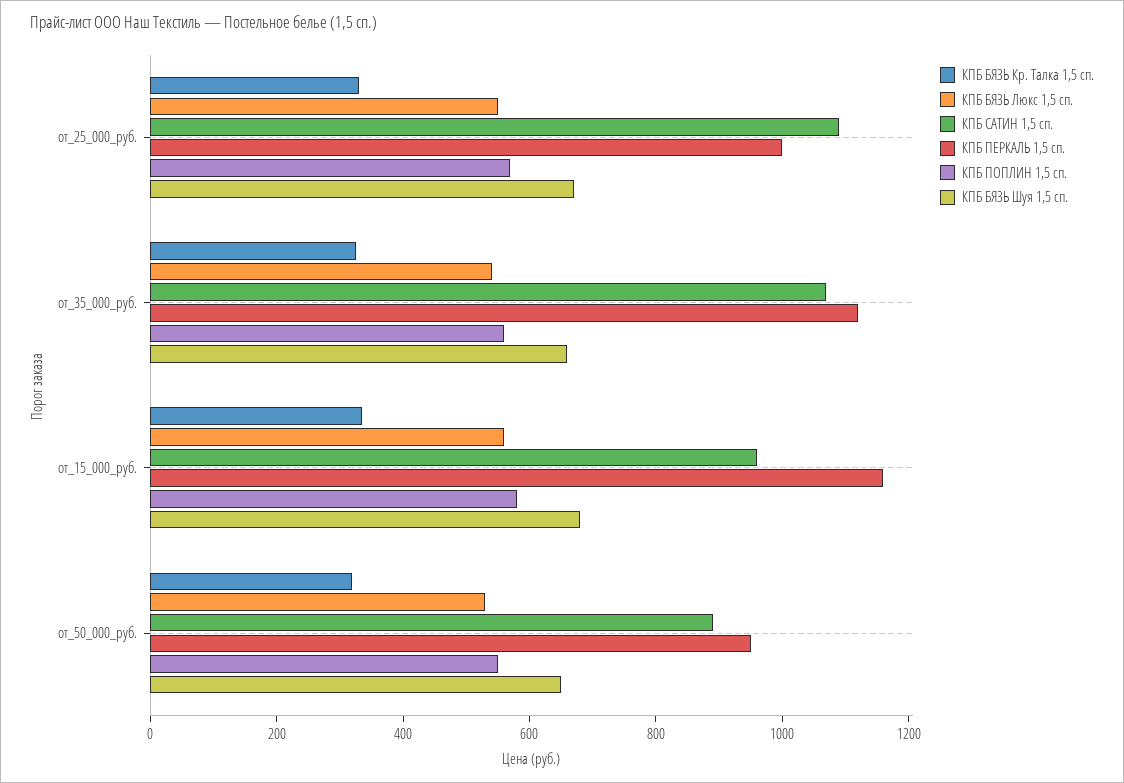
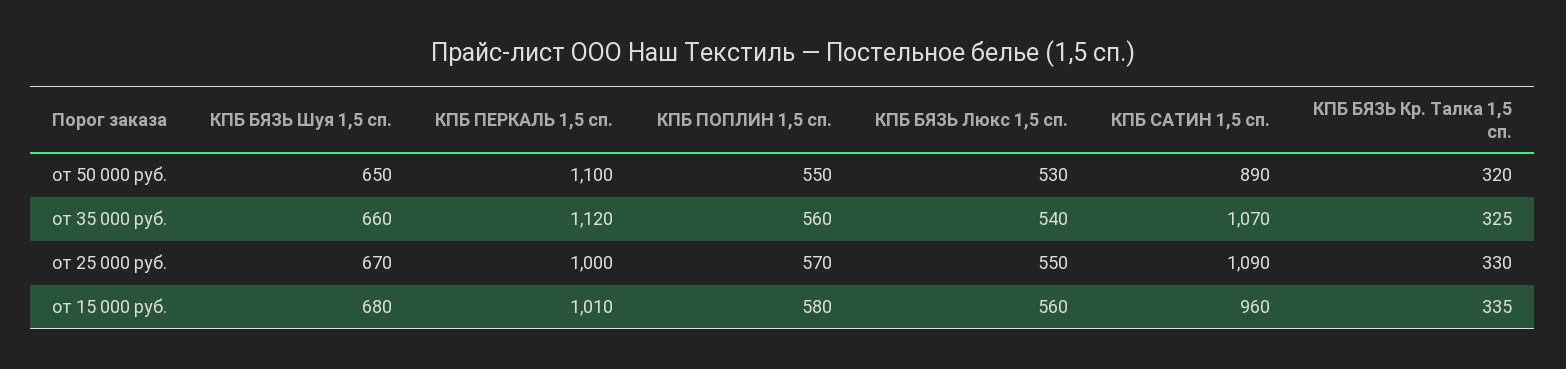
КПБ ПЕРКАЛЬ 1,5 сп., от_15_000_руб.: 1150 -> 1010
КПБ ПЕРКАЛЬ 1,5 сп., от_50_000_руб.: 950 -> 1100

